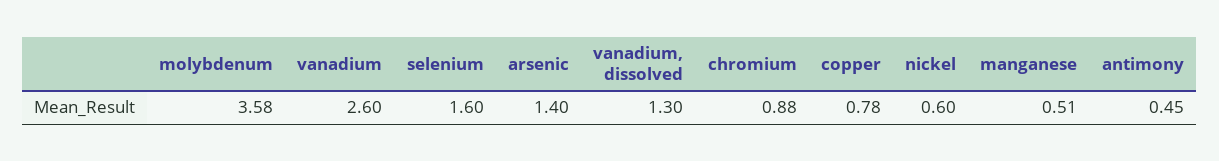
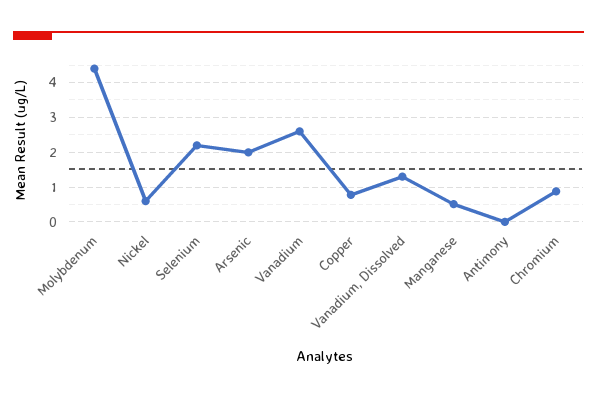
molybdenum: 3.58 -> 4.4
selenium: 1.6 -> 2.2
arsenic: 1.4 -> 2
antimony: 0.45 -> 0

